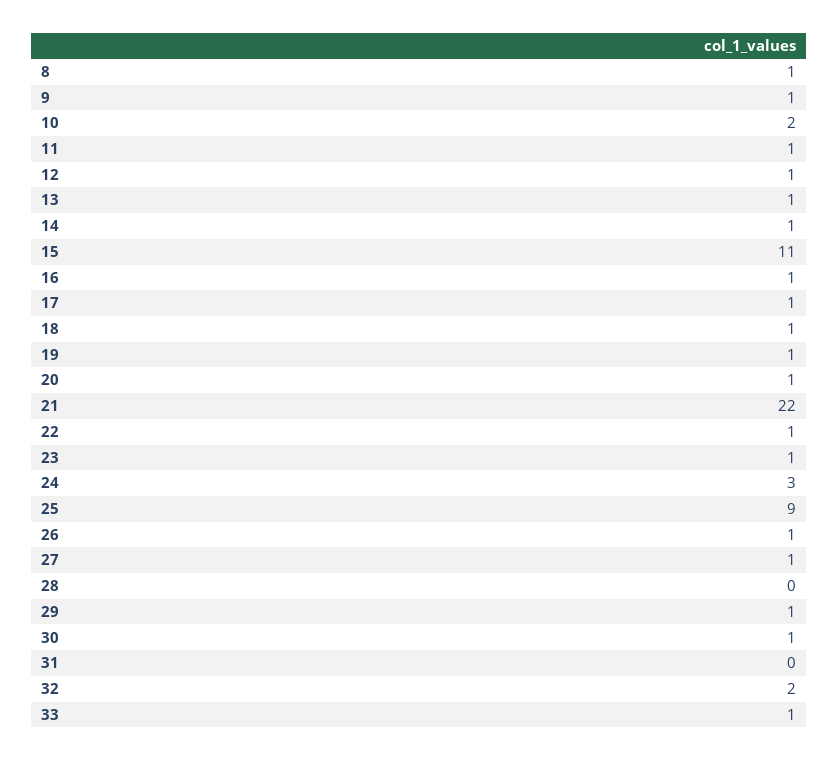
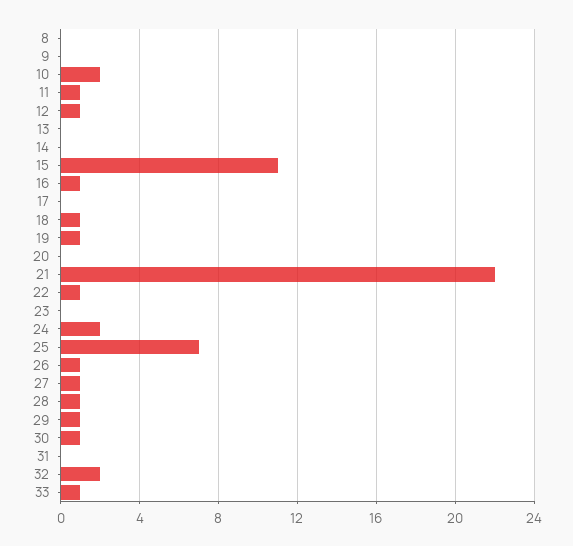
8: 1 -> 0
9: 1 -> 0
13: 1 -> 0
14: 1 -> 0
17: 1 -> 0
20: 1 -> 0
23: 1 -> 0
24: 3 -> 2
25: 9 -> 7
28: 0 -> 1

